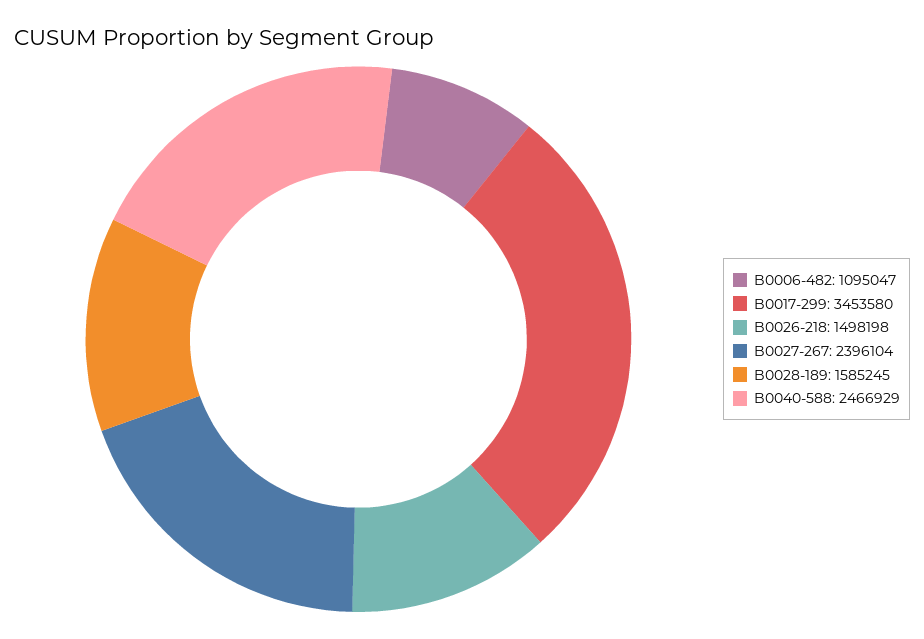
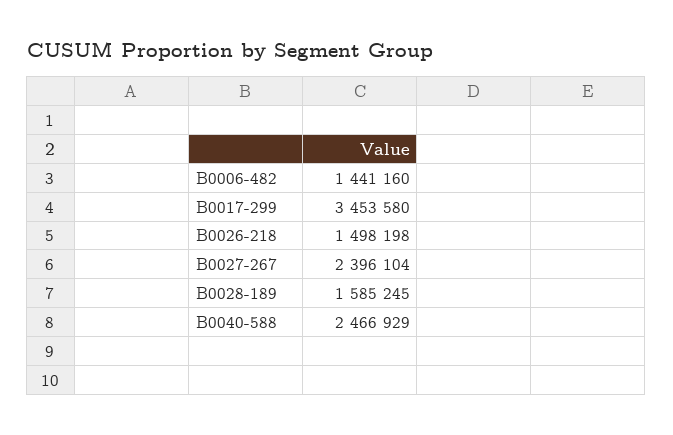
B0006-482: 1095047 -> 1441160

